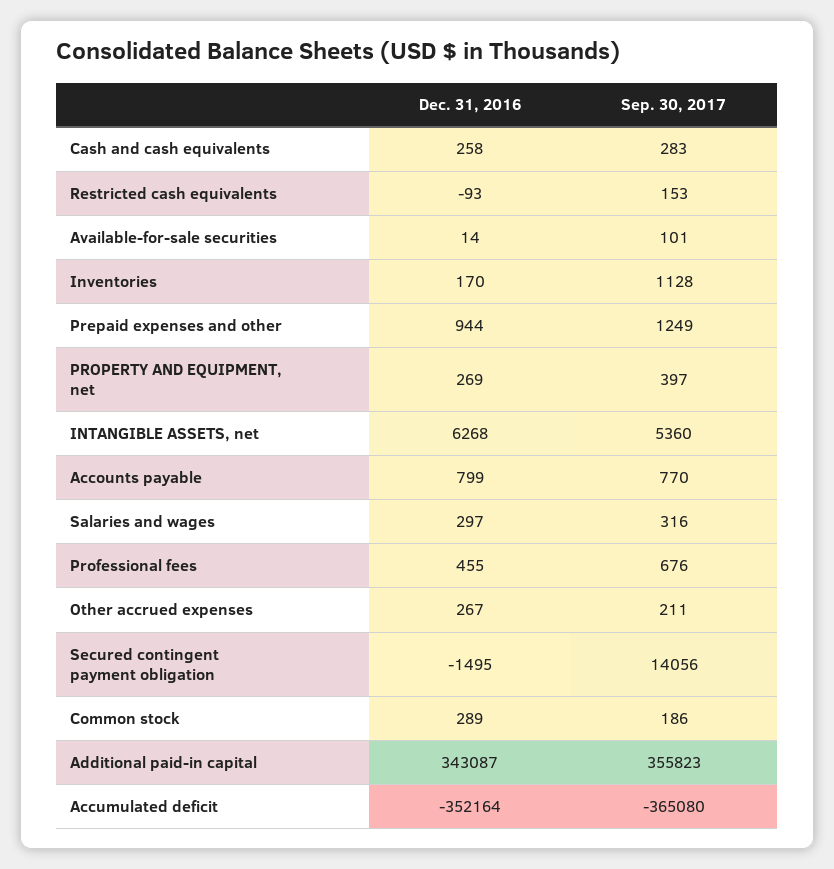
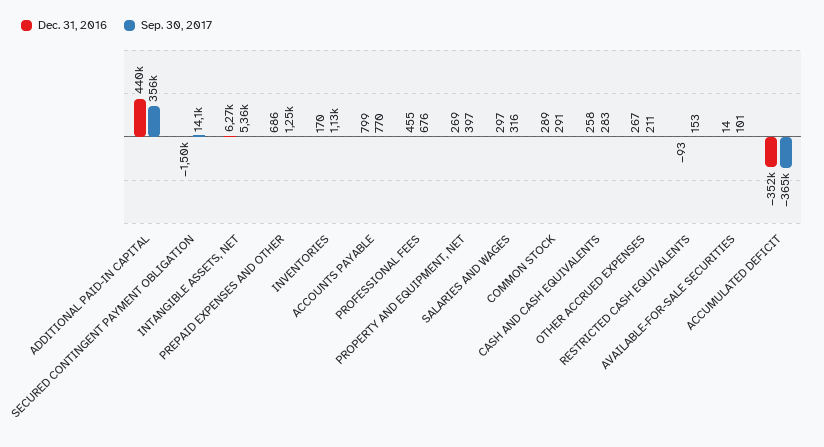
Dec. 31, 2016, Prepaid expenses and other: 944 -> 686
Sep. 30, 2017, Common stock: 186 -> 291
Dec. 31, 2016, Additional paid-in capital: 343087 -> 440000

